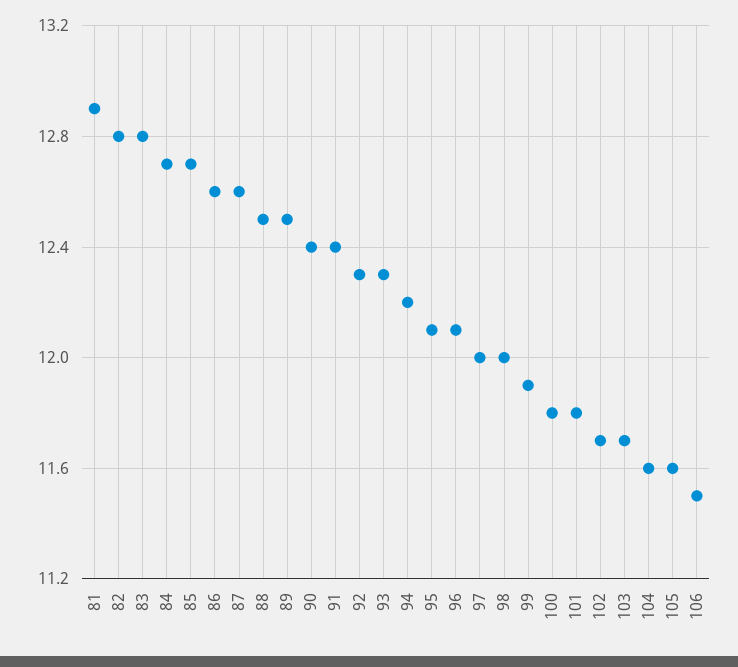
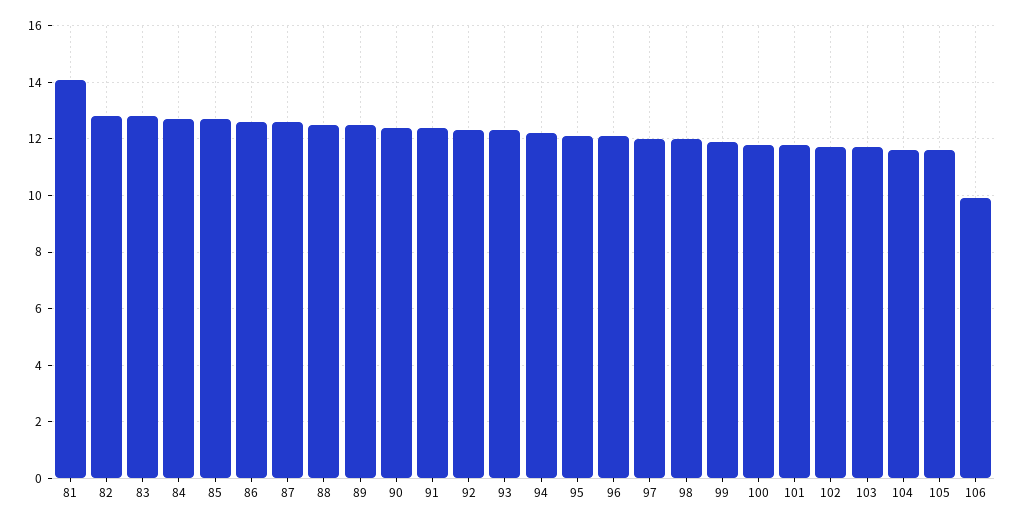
81: 12.9 -> 14
106: 11.5 -> 10

